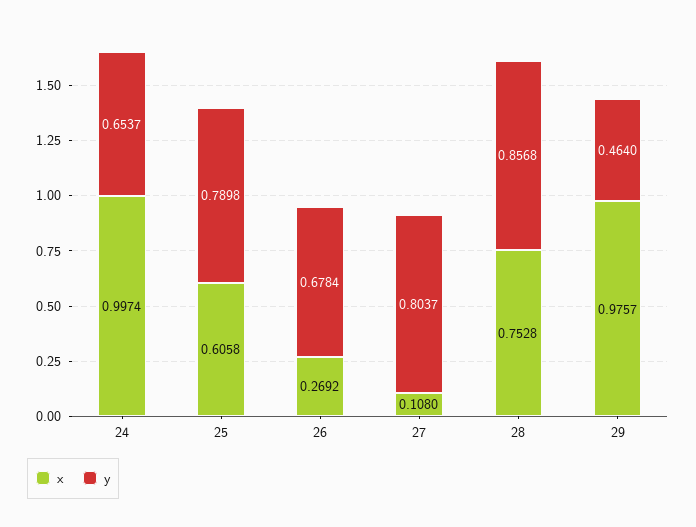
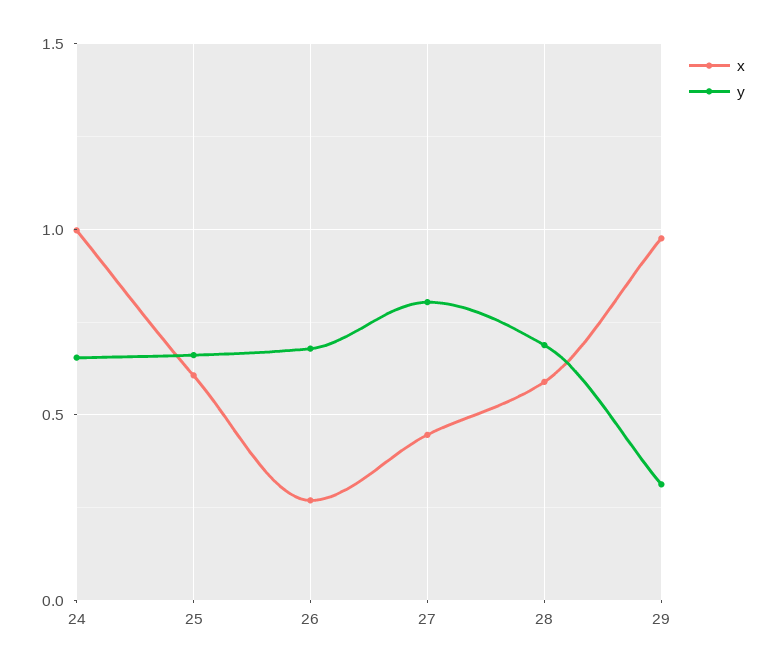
y, 25: 0.7898 -> 0.65
x, 27: 0.108 -> 0.45
x, 28: 0.7528 -> 0.6
y, 28: 0.8568 -> 0.7
y, 29: 0.464 -> 0.3

